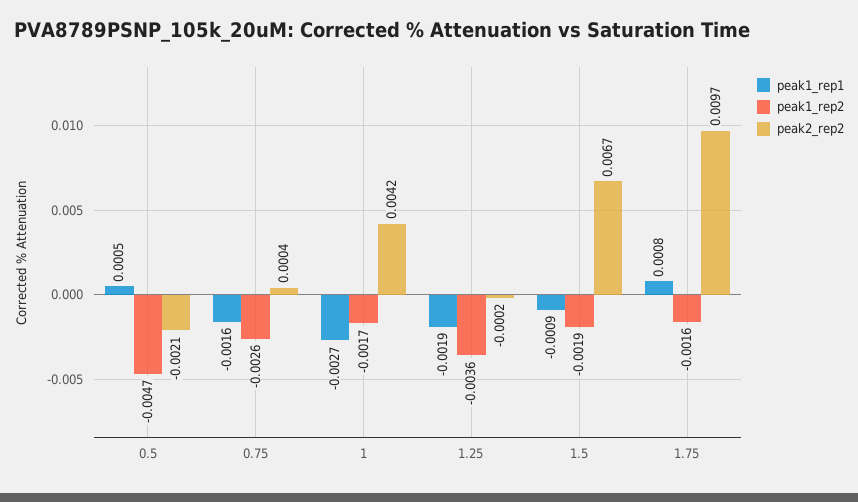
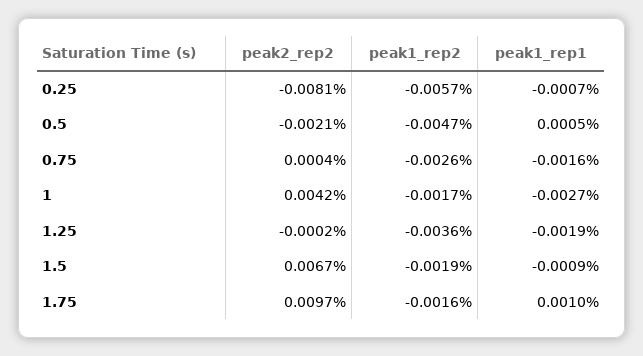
peak1_rep1, 1.75: 0.0008 -> 0.001
peak2_rep2, 0.25: none -> -0.0081
peak1_rep2, 0.25: none -> -0.0057
peak1_rep1, 0.25: none -> -0.0007

